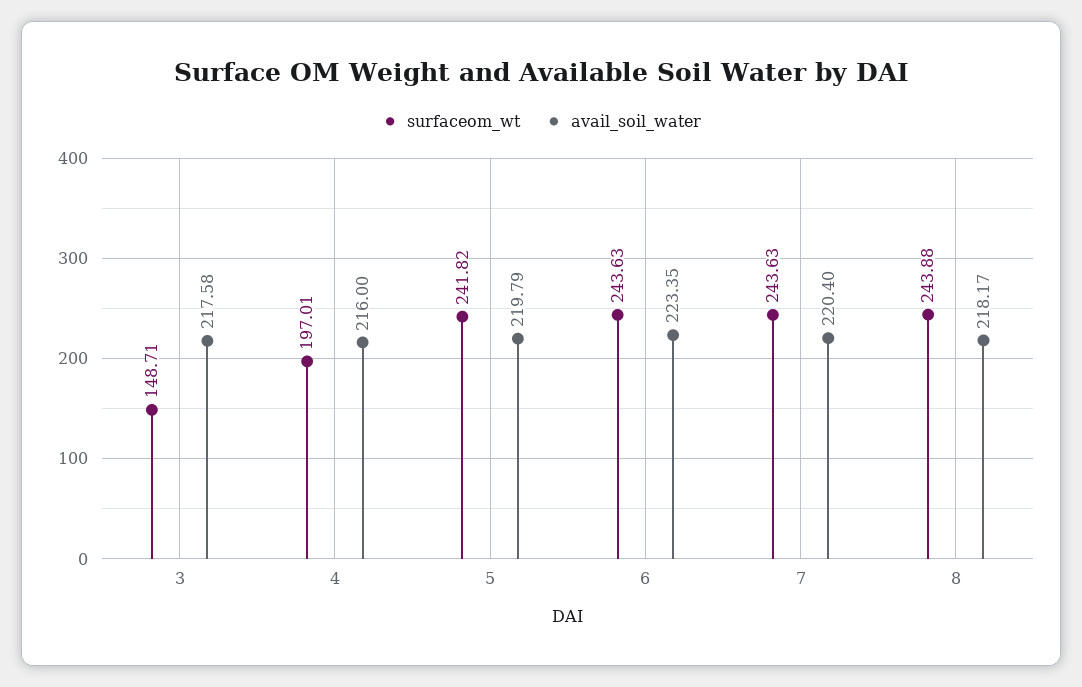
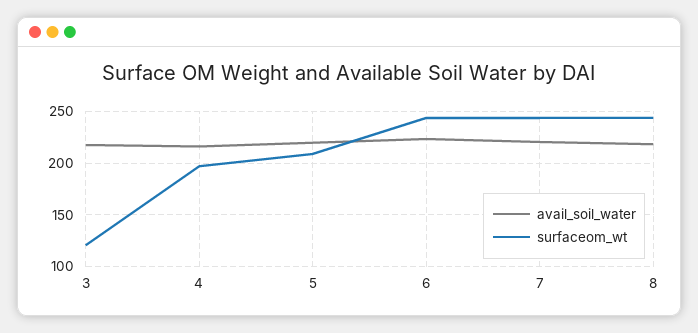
surfaceom_wt, 3: 148.71 -> 120
surfaceom_wt, 5: 241.82 -> 210

